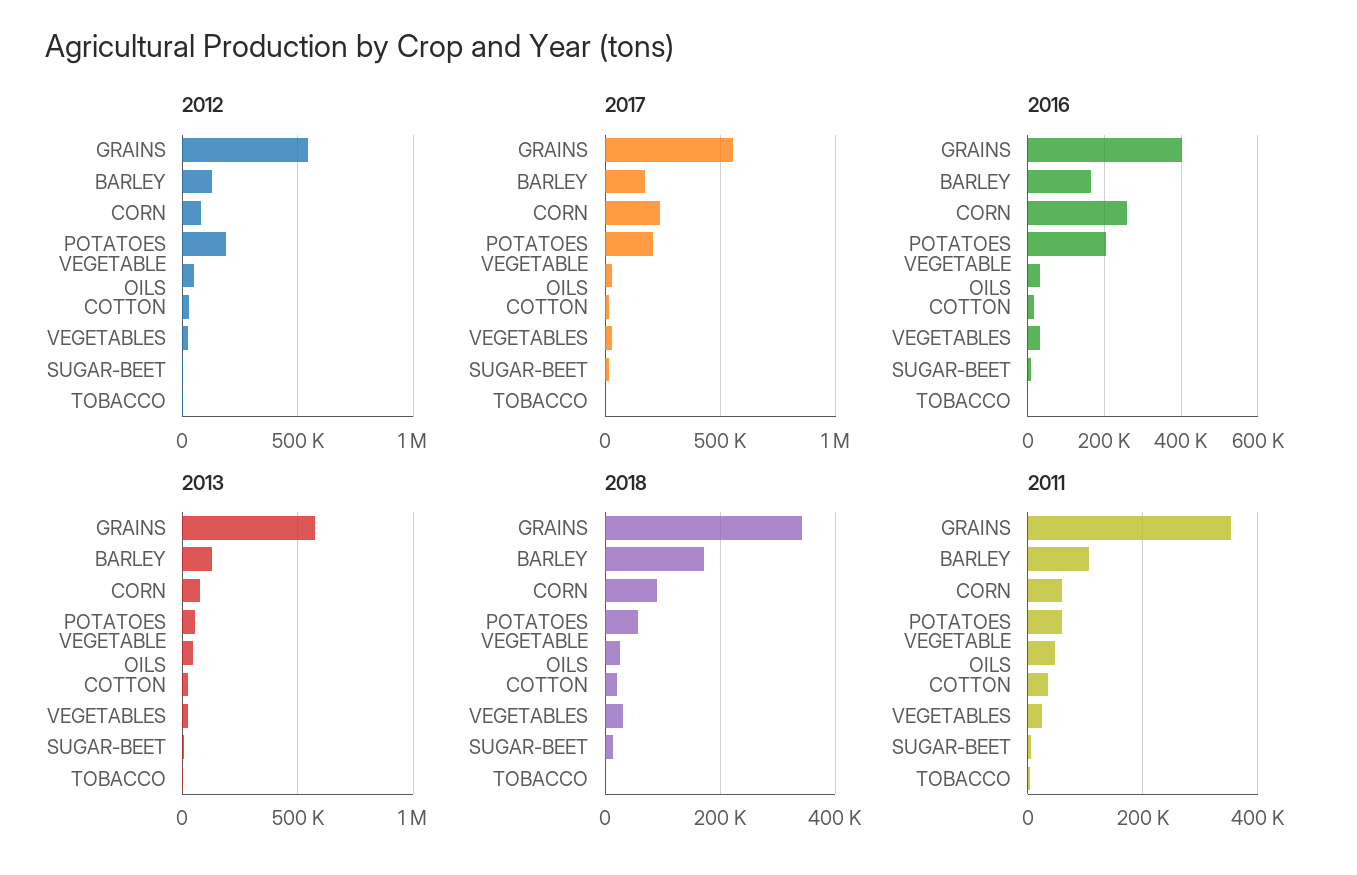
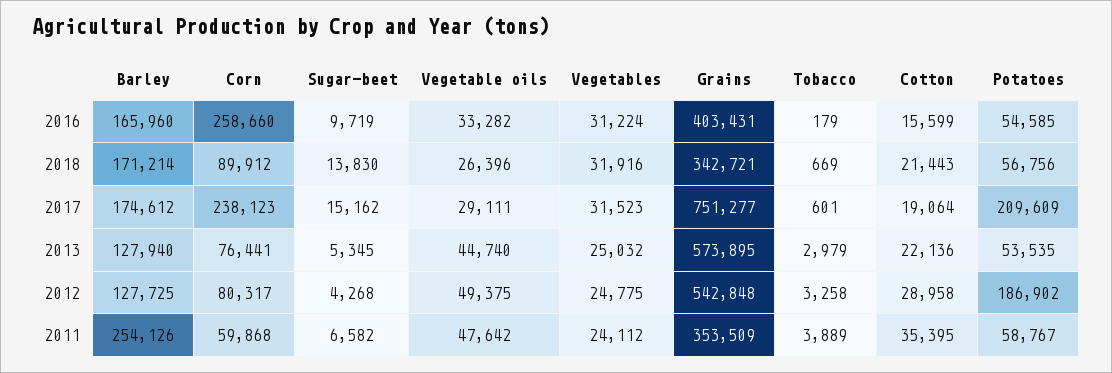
2017, GRAINS: 550000 -> 751277
2016, POTATOES: 200000 -> 54585
2011, BARLEY: 100000 -> 254126

